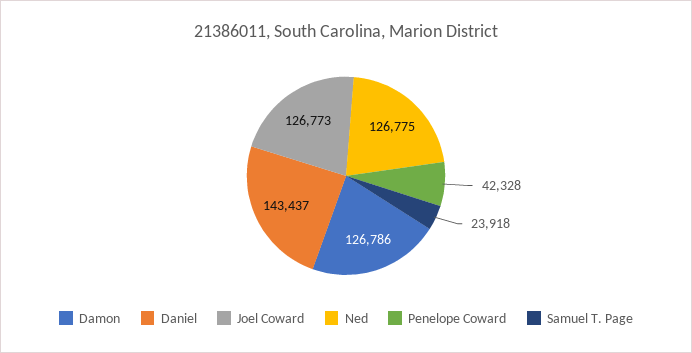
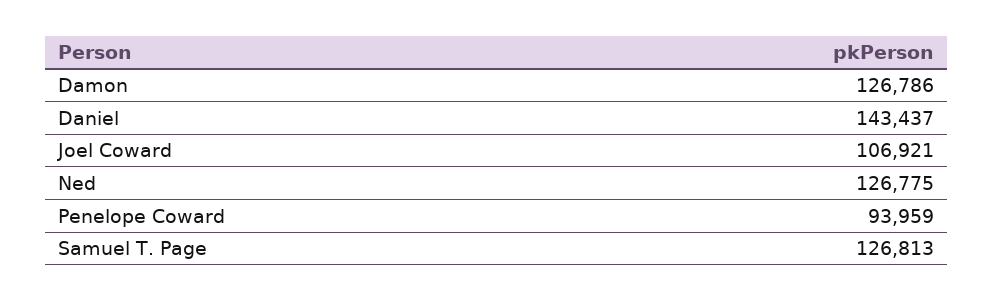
Joel Coward: 126773 -> 106921
Penelope Coward: 42328 -> 93959
Samuel T. Page: 23918 -> 126813

